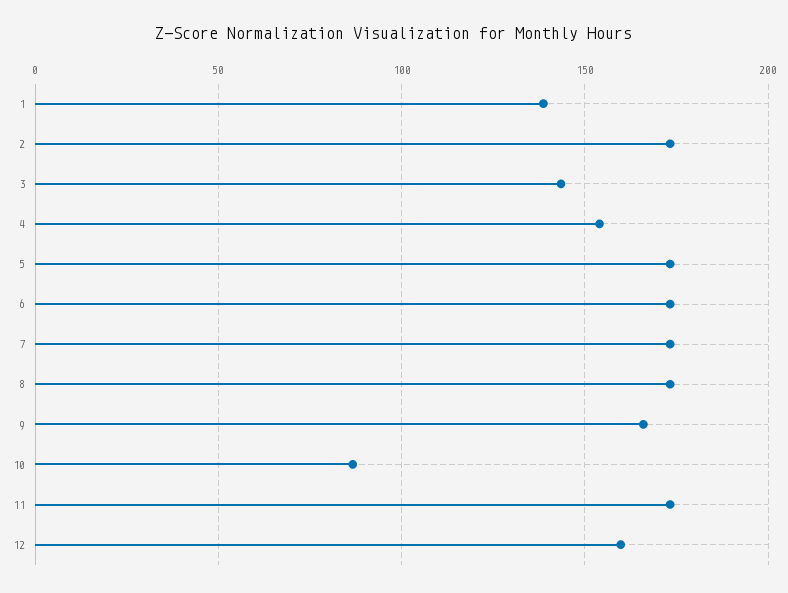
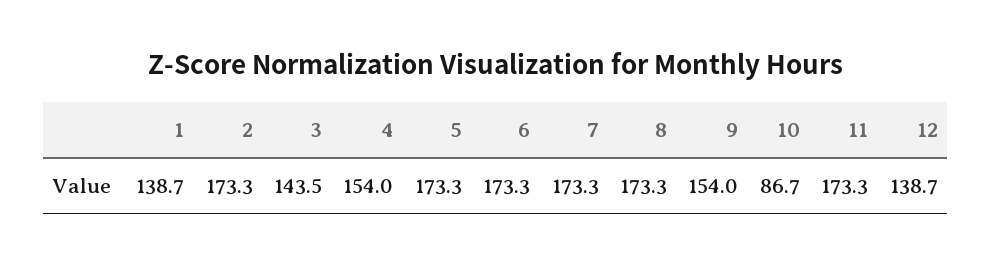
9: 165 -> 154
12: 160 -> 138.7

